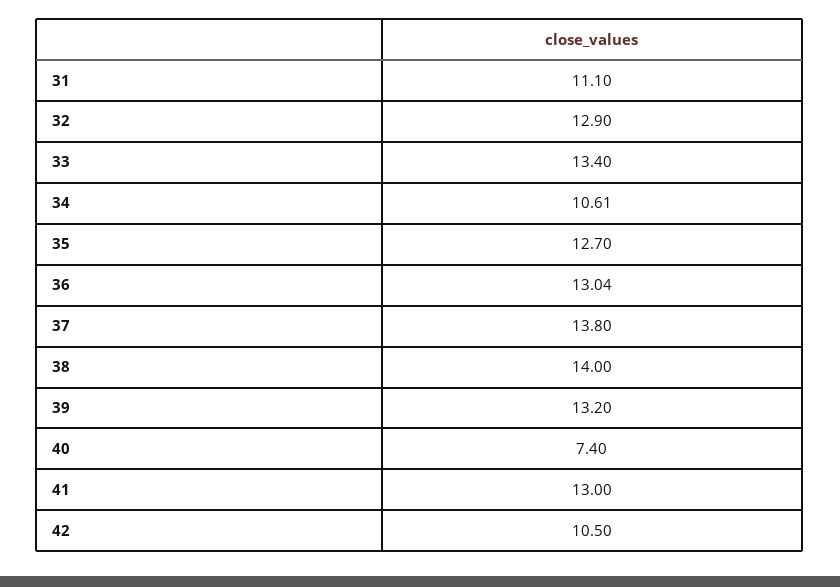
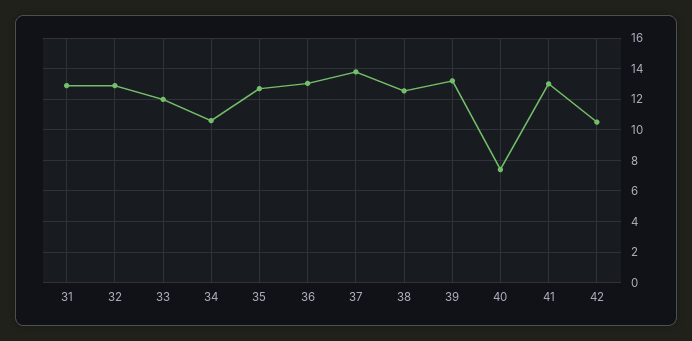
31: 11.1 -> 13
33: 13.4 -> 12
38: 14 -> 12.5

